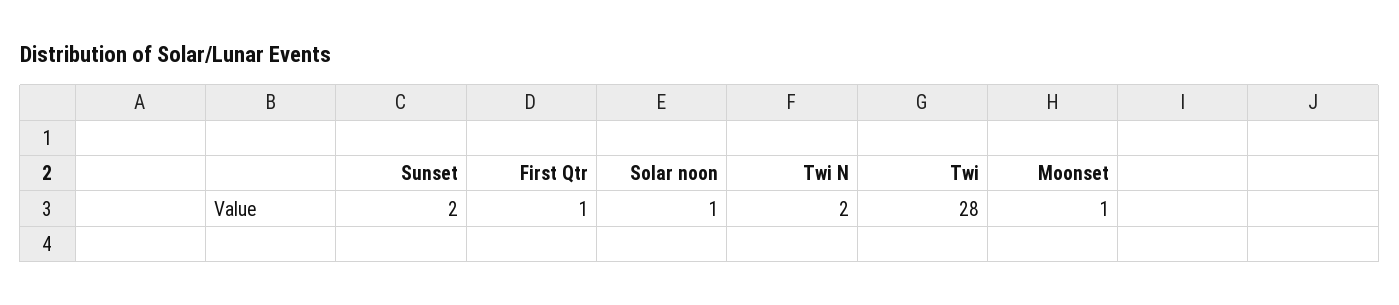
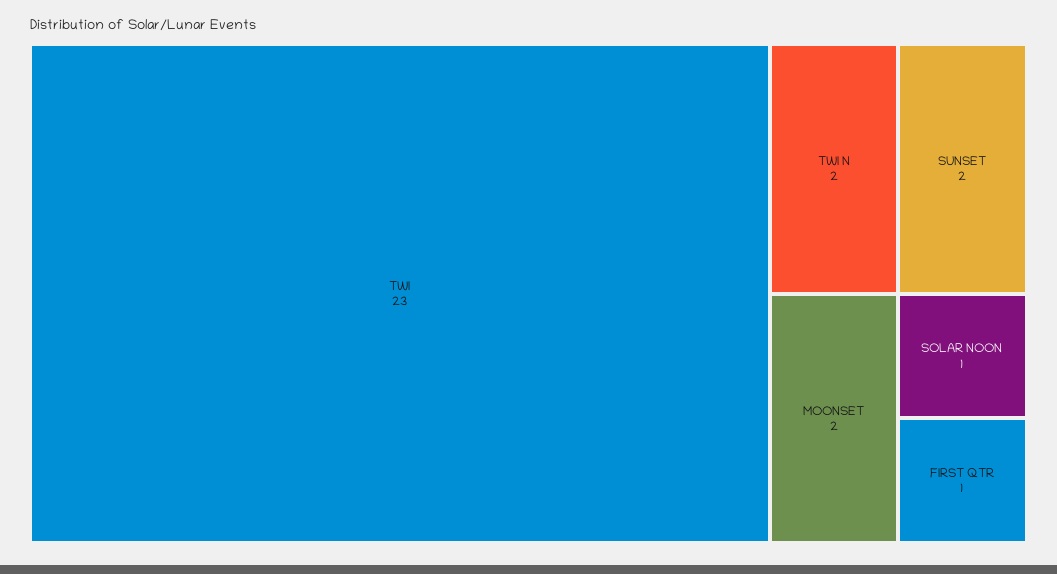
Twi: 28 -> 23
Moonset: 1 -> 2

